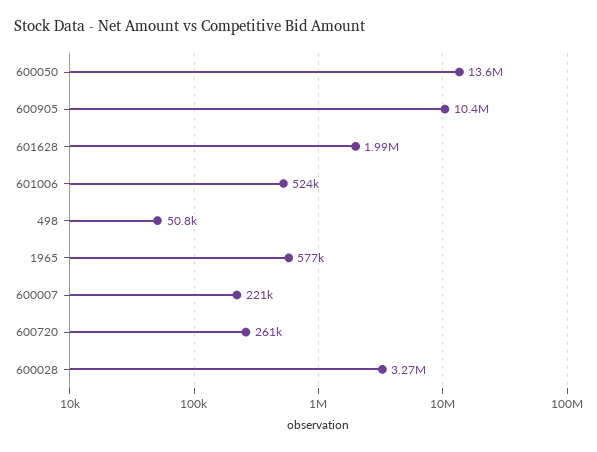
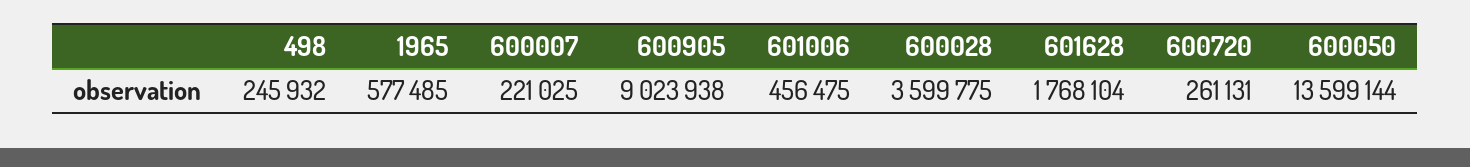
600905: 10400000 -> 9023938
601628: 1990000 -> 1768104
601006: 524000 -> 456475
498: 50800 -> 245932
600028: 3270000 -> 3599775

